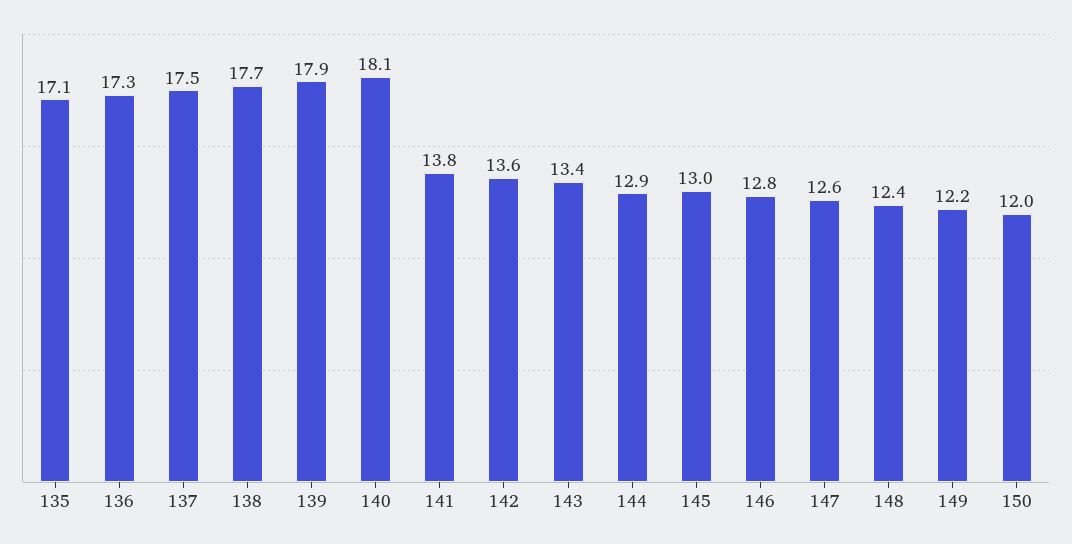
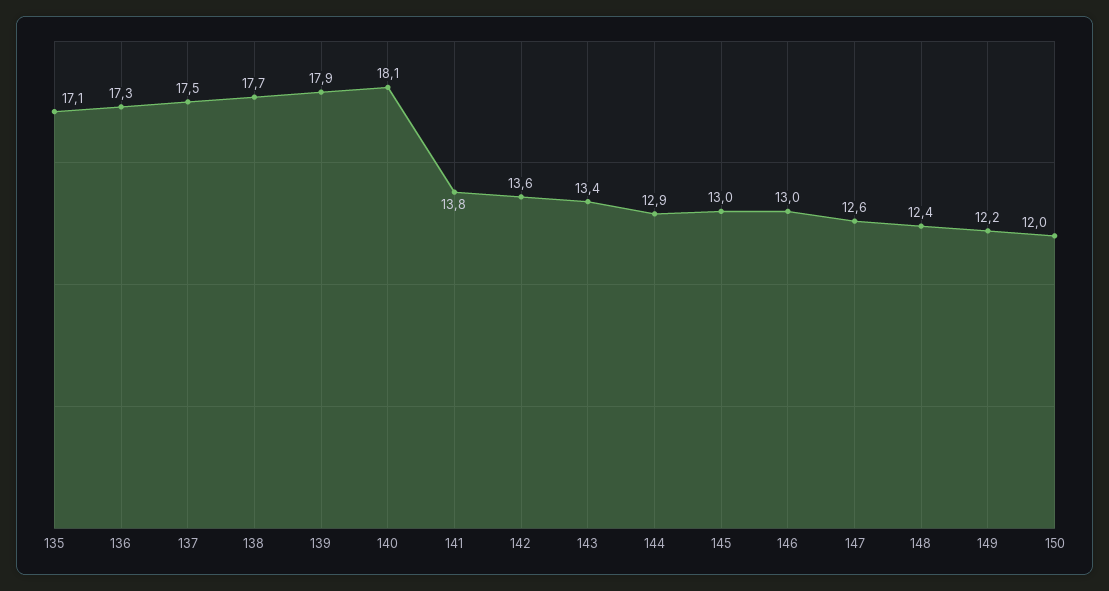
146: 12.8 -> 13

